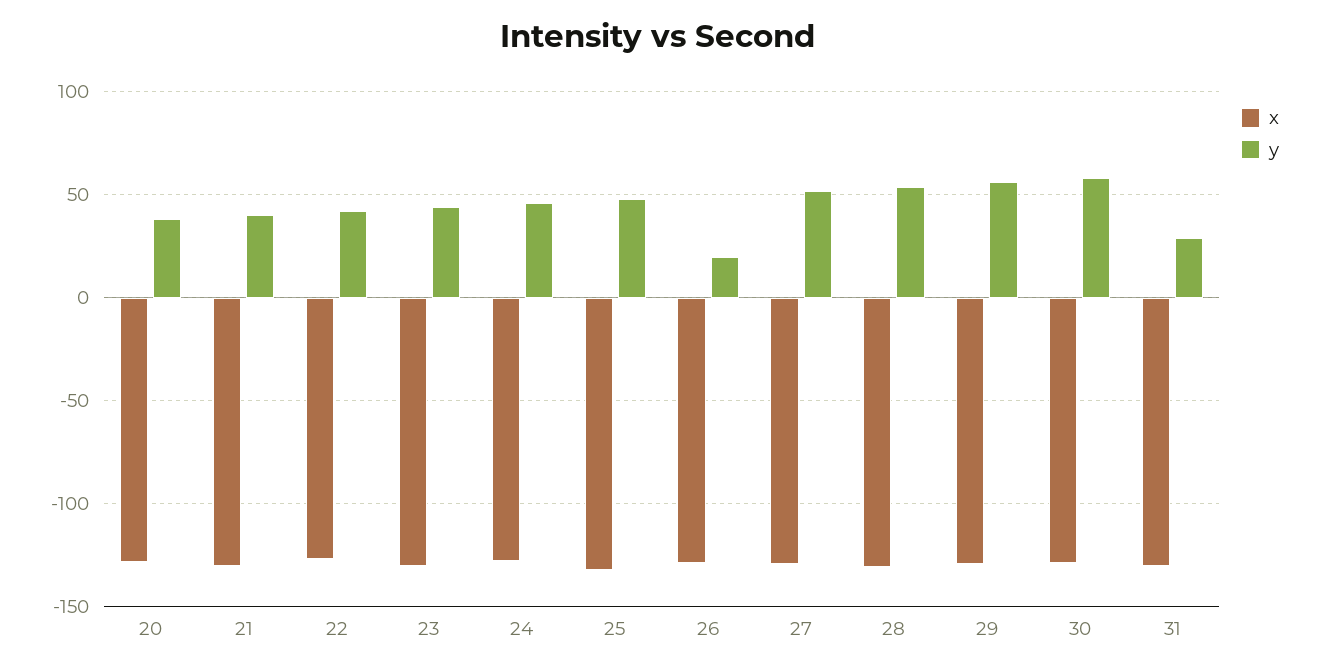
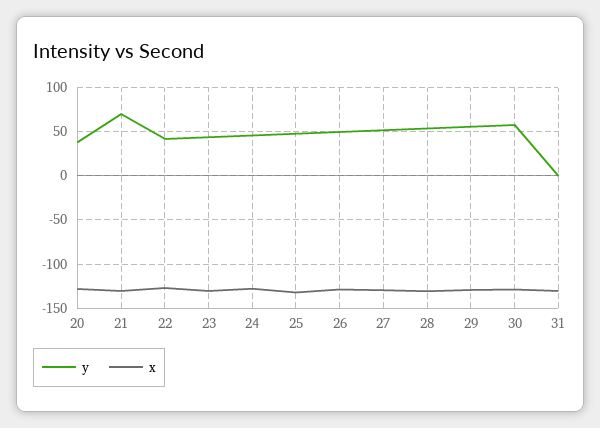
y, 21: 40 -> 70
y, 26: 20 -> 50
y, 31: 30 -> 0

